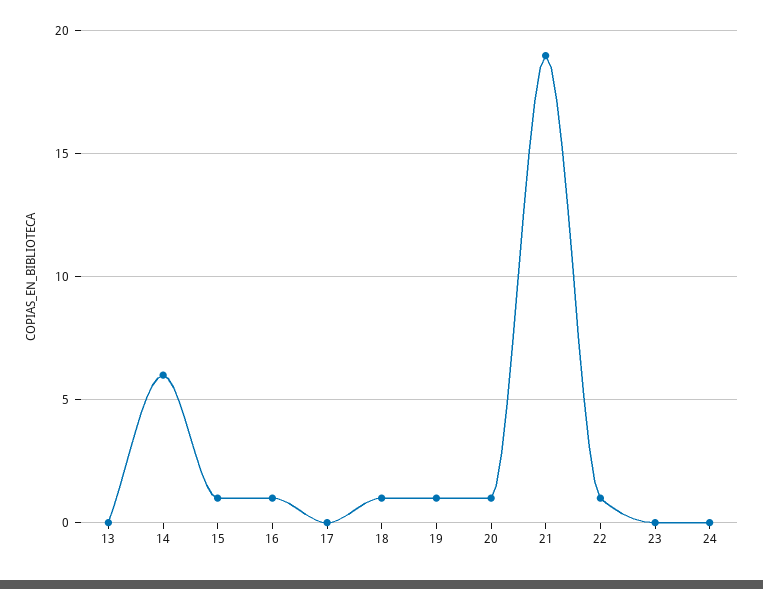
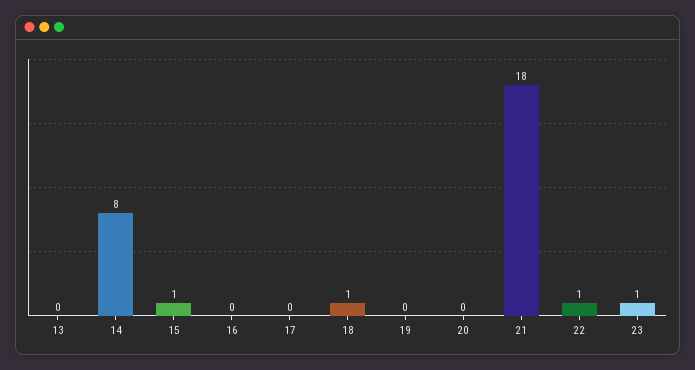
14: 6 -> 8
16: 1 -> 0
19: 1 -> 0
20: 1 -> 0
21: 19 -> 18
23: 0 -> 1
24: 0 -> none

